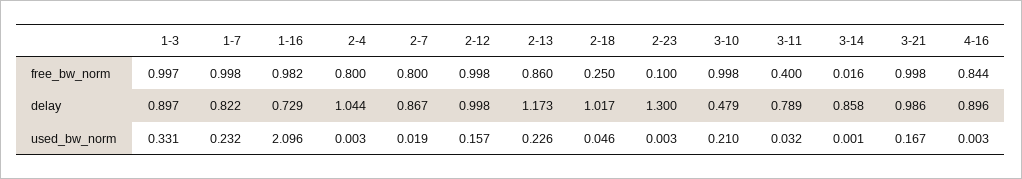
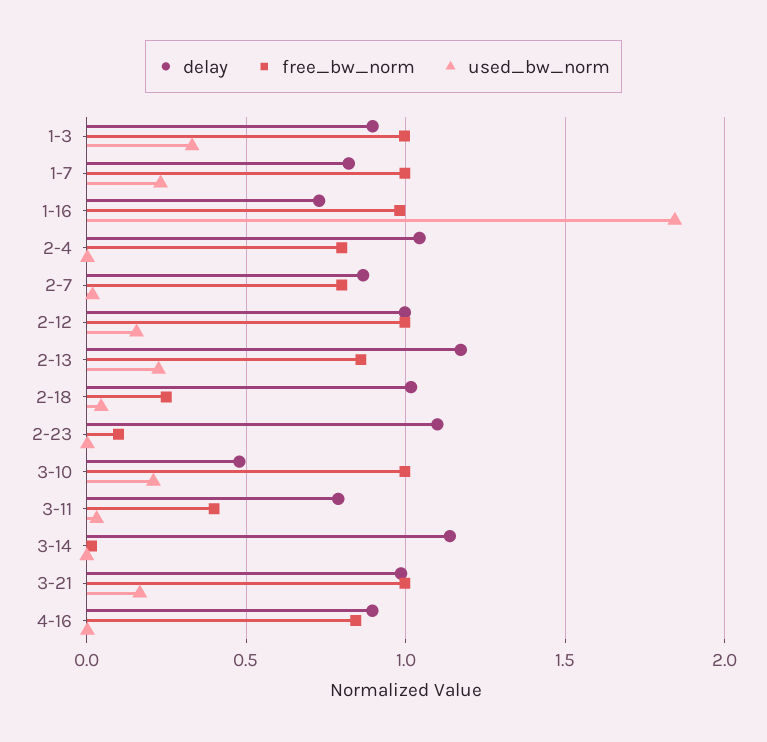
delay, 2-23: 1.3 -> 1.1
delay, 3-14: 0.858 -> 1.15
used_bw_norm, 1-16: 2.096 -> 1.85

